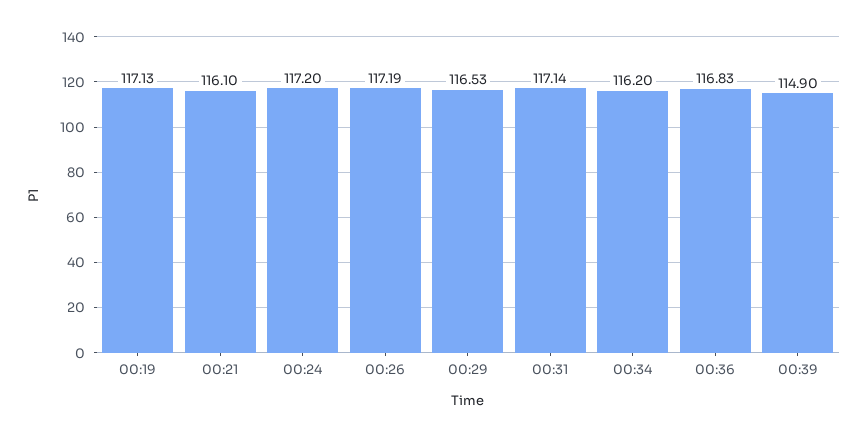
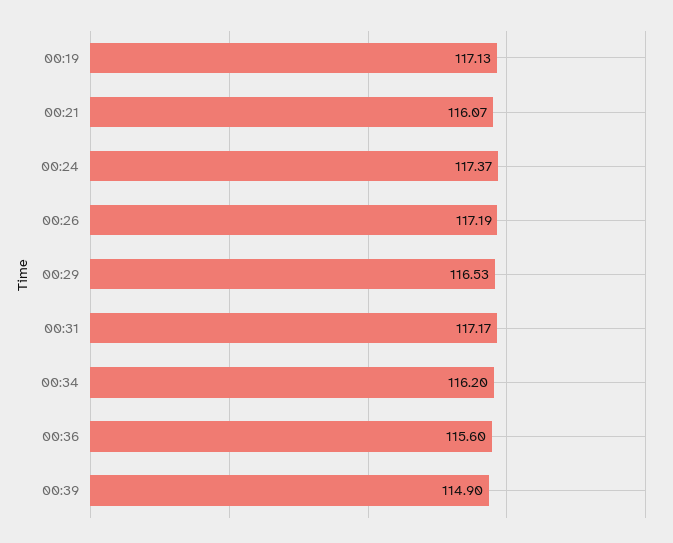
00:21: 116.1 -> 116.07
00:24: 117.2 -> 117.37
00:31: 117.14 -> 117.17
00:36: 116.83 -> 115.6

